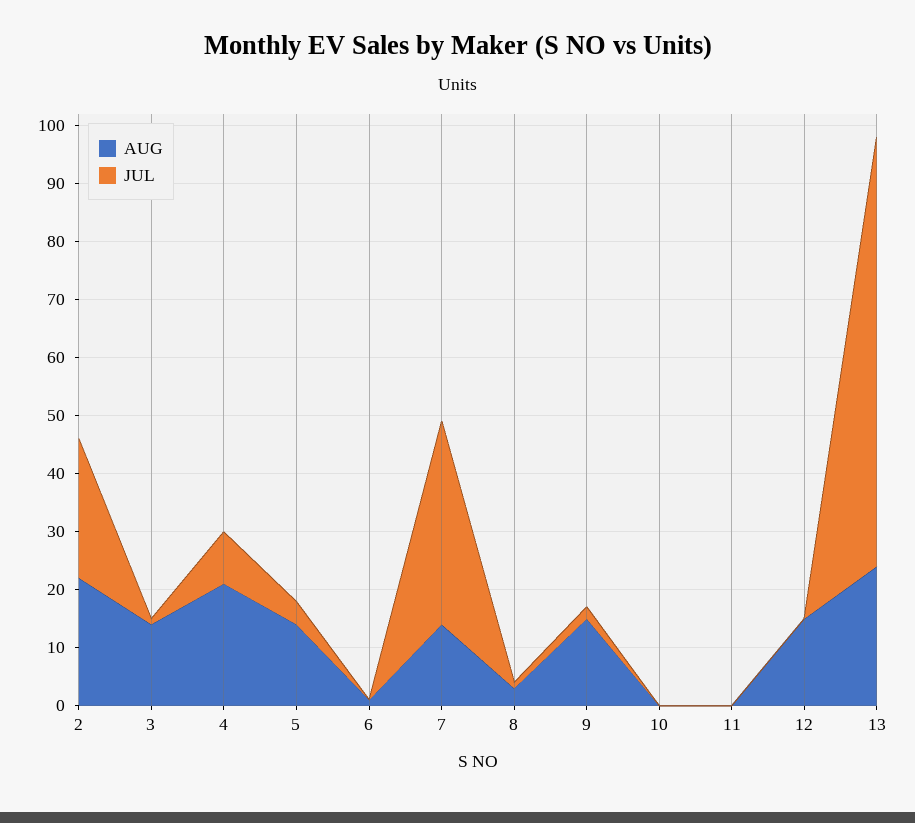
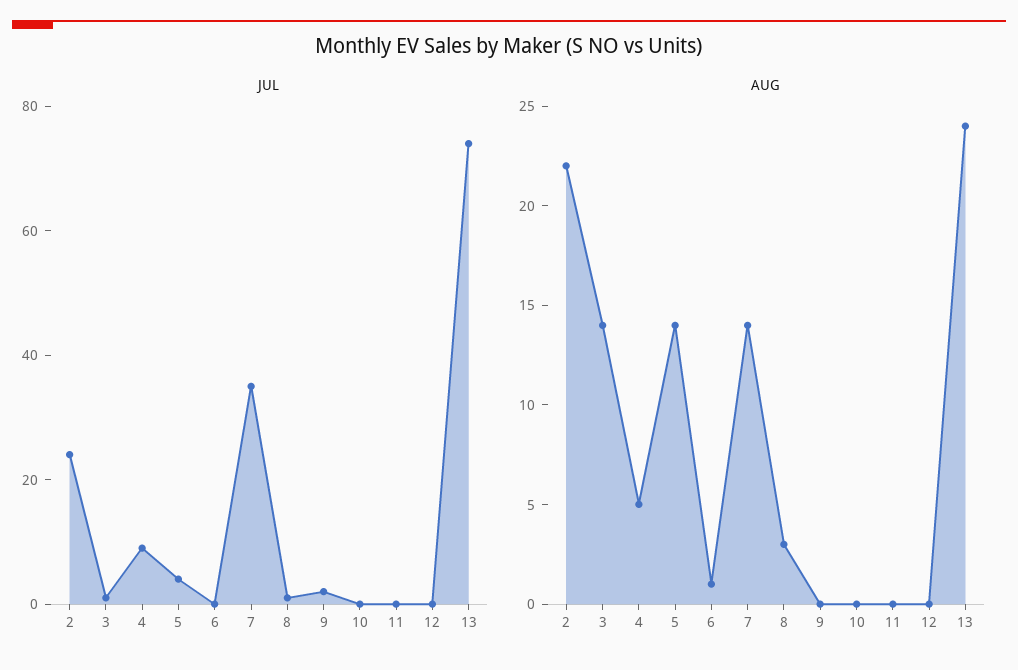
AUG, 4: 20 -> 5
AUG, 9: 15 -> 0
AUG, 12: 15 -> 0

